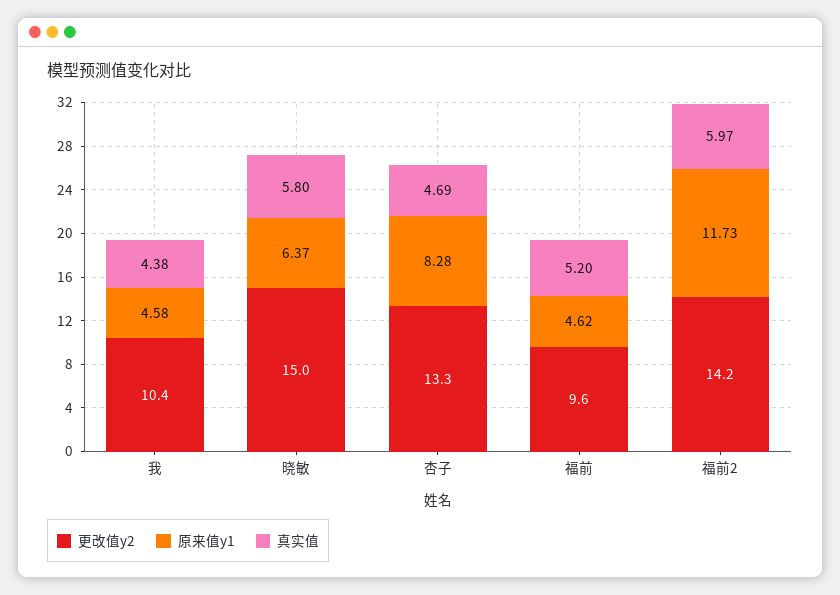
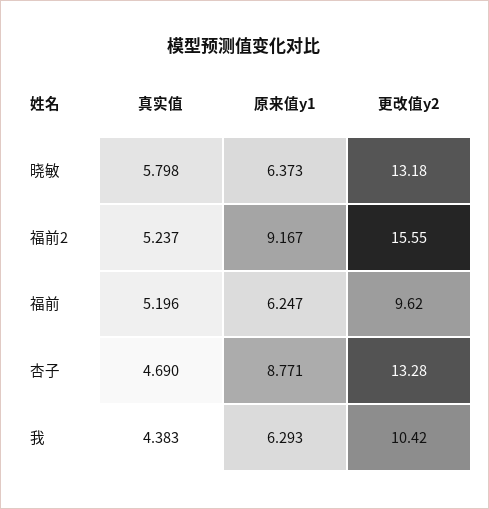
原来值y1, 我: 4.58 -> 6.293
更改值y2, 晓敏: 15 -> 13.18
原来值y1, 杏子: 8.28 -> 8.771
原来值y1, 福前: 4.62 -> 6.247
更改值y2, 福前2: 14.2 -> 15.55
原来值y1, 福前2: 11.73 -> 9.167
真实值, 福前2: 5.97 -> 5.237

